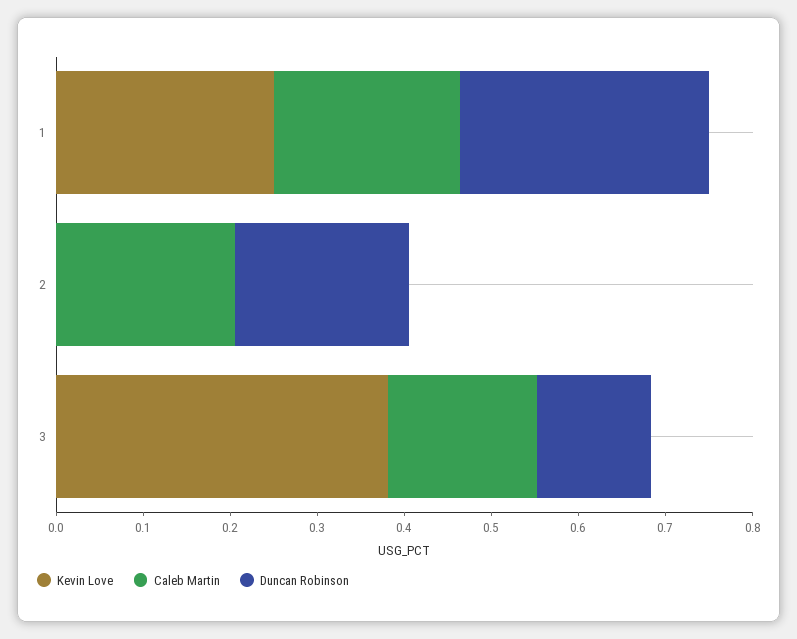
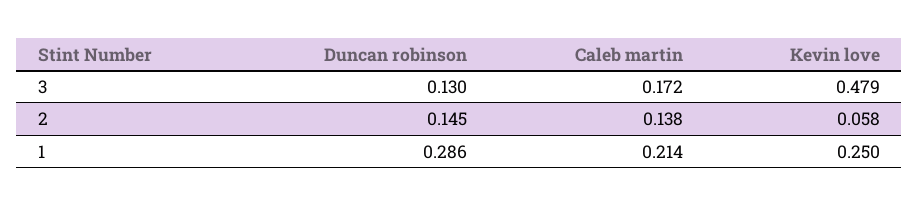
Kevin Love, 2: 0 -> 0.058
Caleb Martin, 2: 0.2 -> 0.138
Duncan Robinson, 2: 0.2 -> 0.145
Kevin Love, 3: 0.38 -> 0.479

